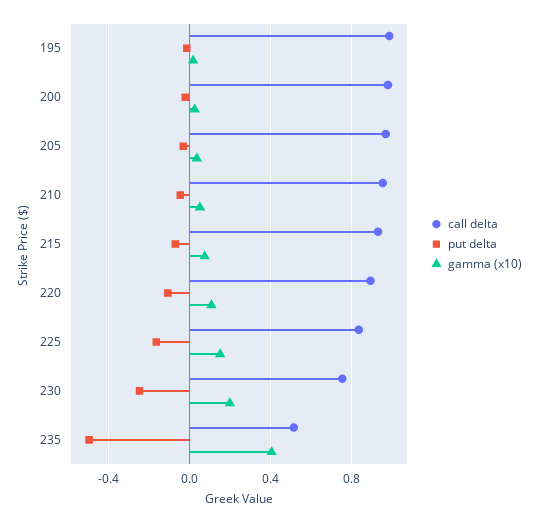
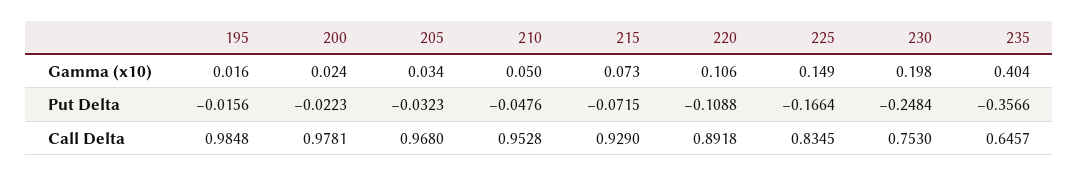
call delta, 235: 0.5 -> 0.6457
put delta, 235: -0.5 -> -0.3566

